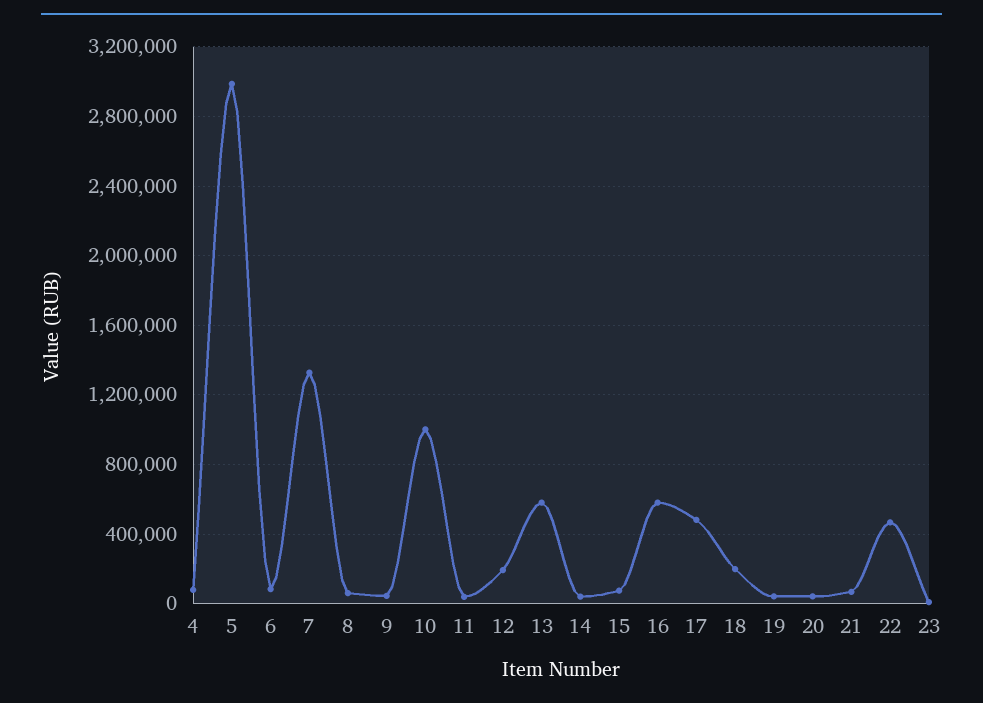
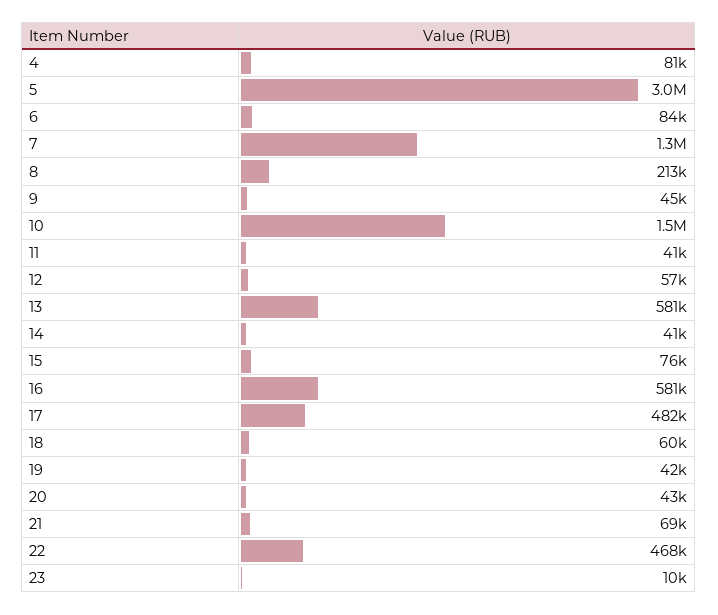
8: 50000 -> 213000
10: 1000000 -> 1500000
12: 200000 -> 57000
18: 200000 -> 60000

